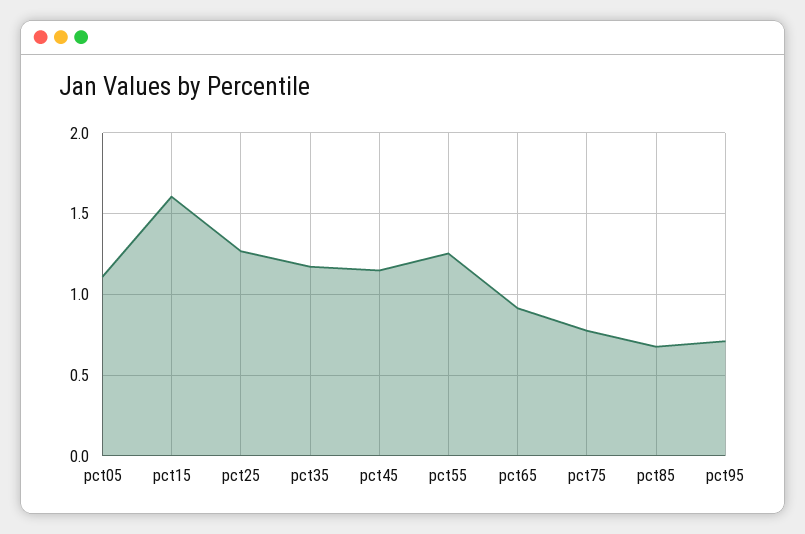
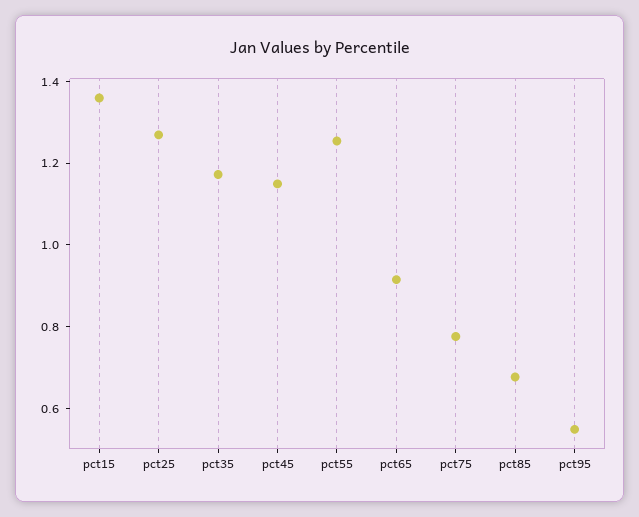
pct05: 1.1 -> none
pct15: 1.6 -> 1.35
pct95: 0.7 -> 0.55

